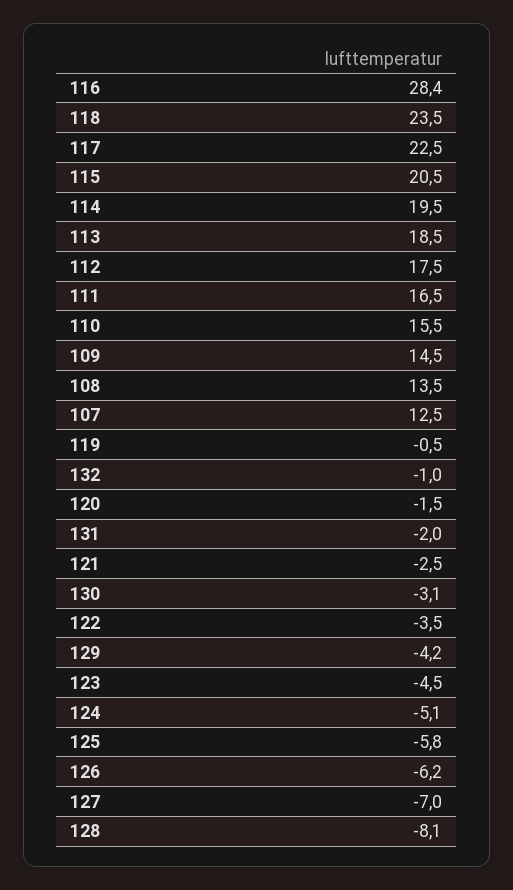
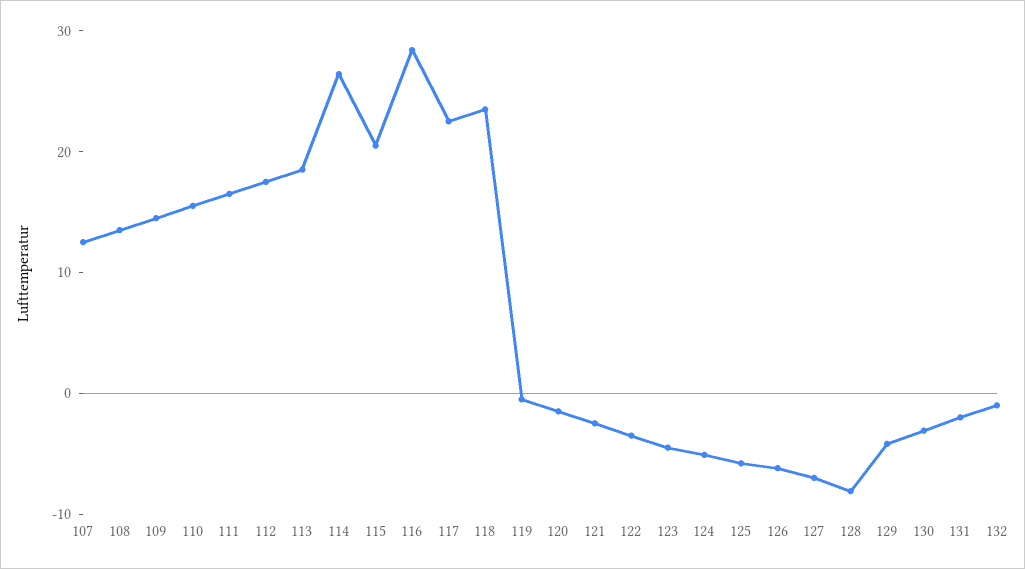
114: 19.5 -> 26

